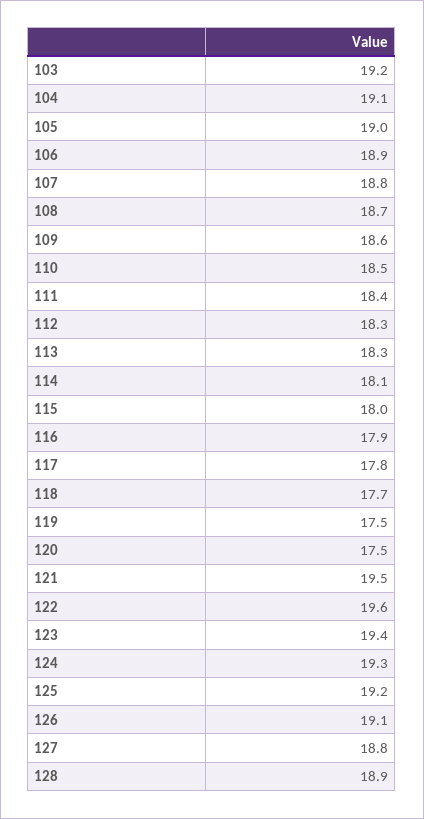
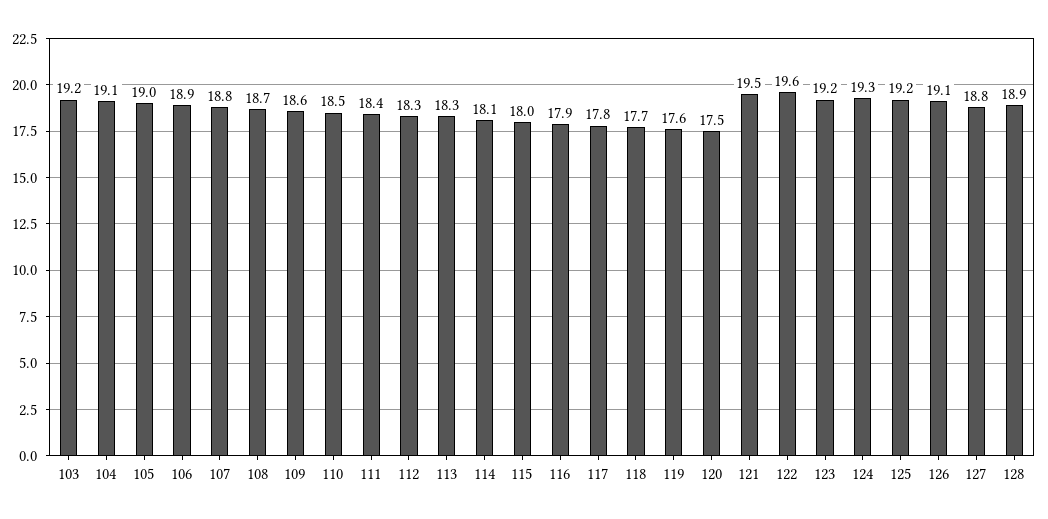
119: 17.5 -> 17.6
123: 19.4 -> 19.2

